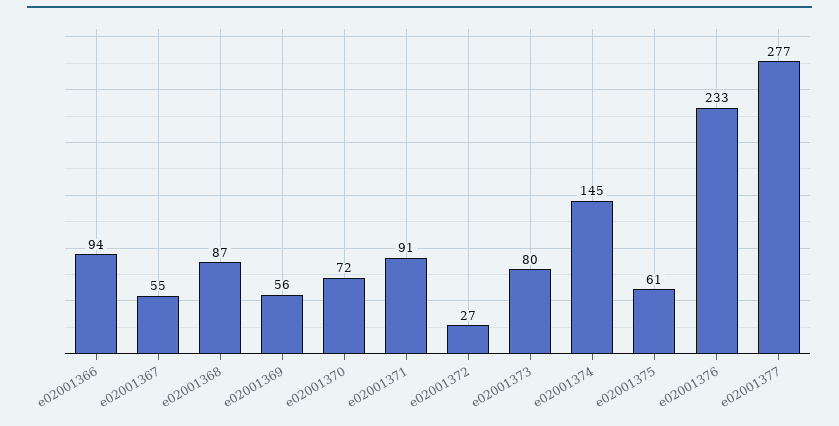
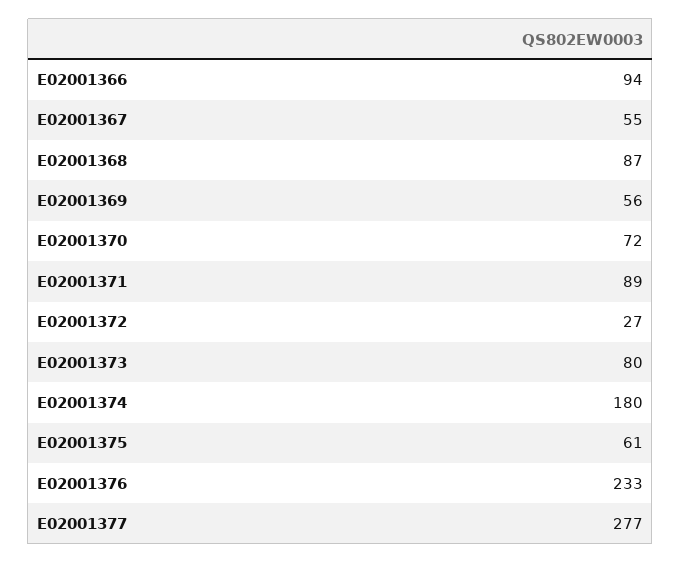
e02001371: 91 -> 89
e02001374: 145 -> 180

